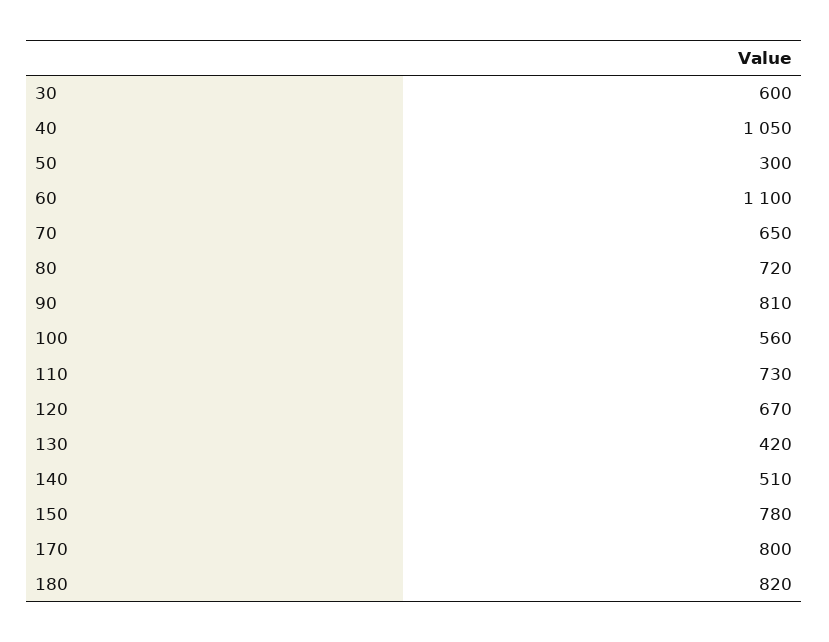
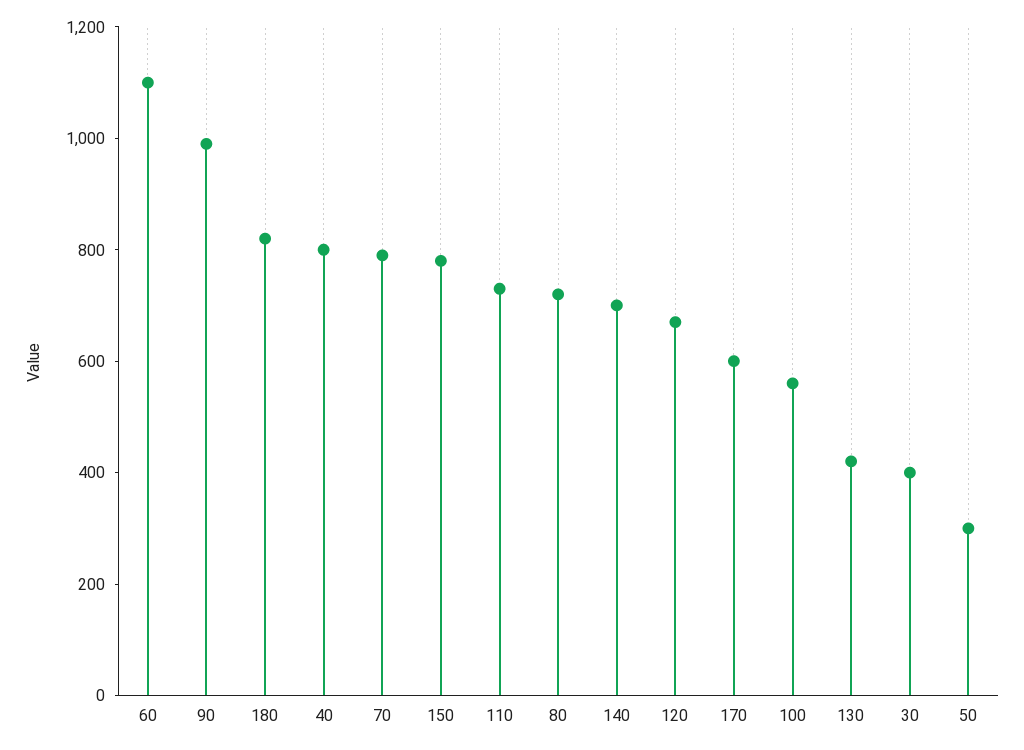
30: 600 -> 400
40: 1050 -> 800
70: 650 -> 800
90: 810 -> 1000
140: 510 -> 700
170: 800 -> 600

